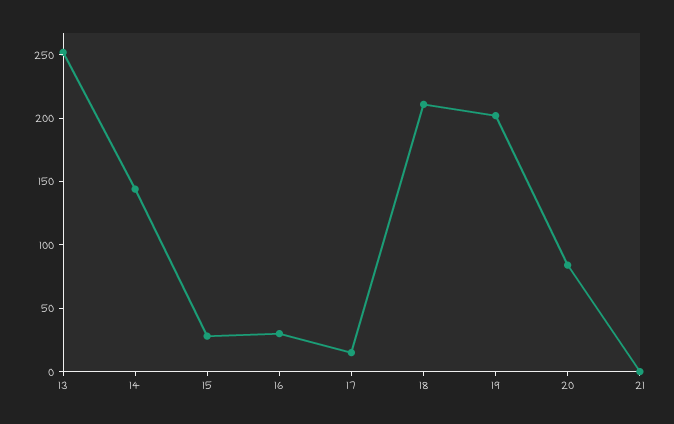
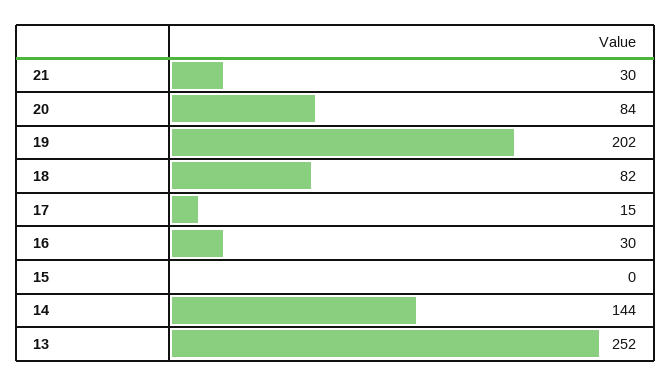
15: 30 -> 0
18: 210 -> 82
21: 0 -> 30

